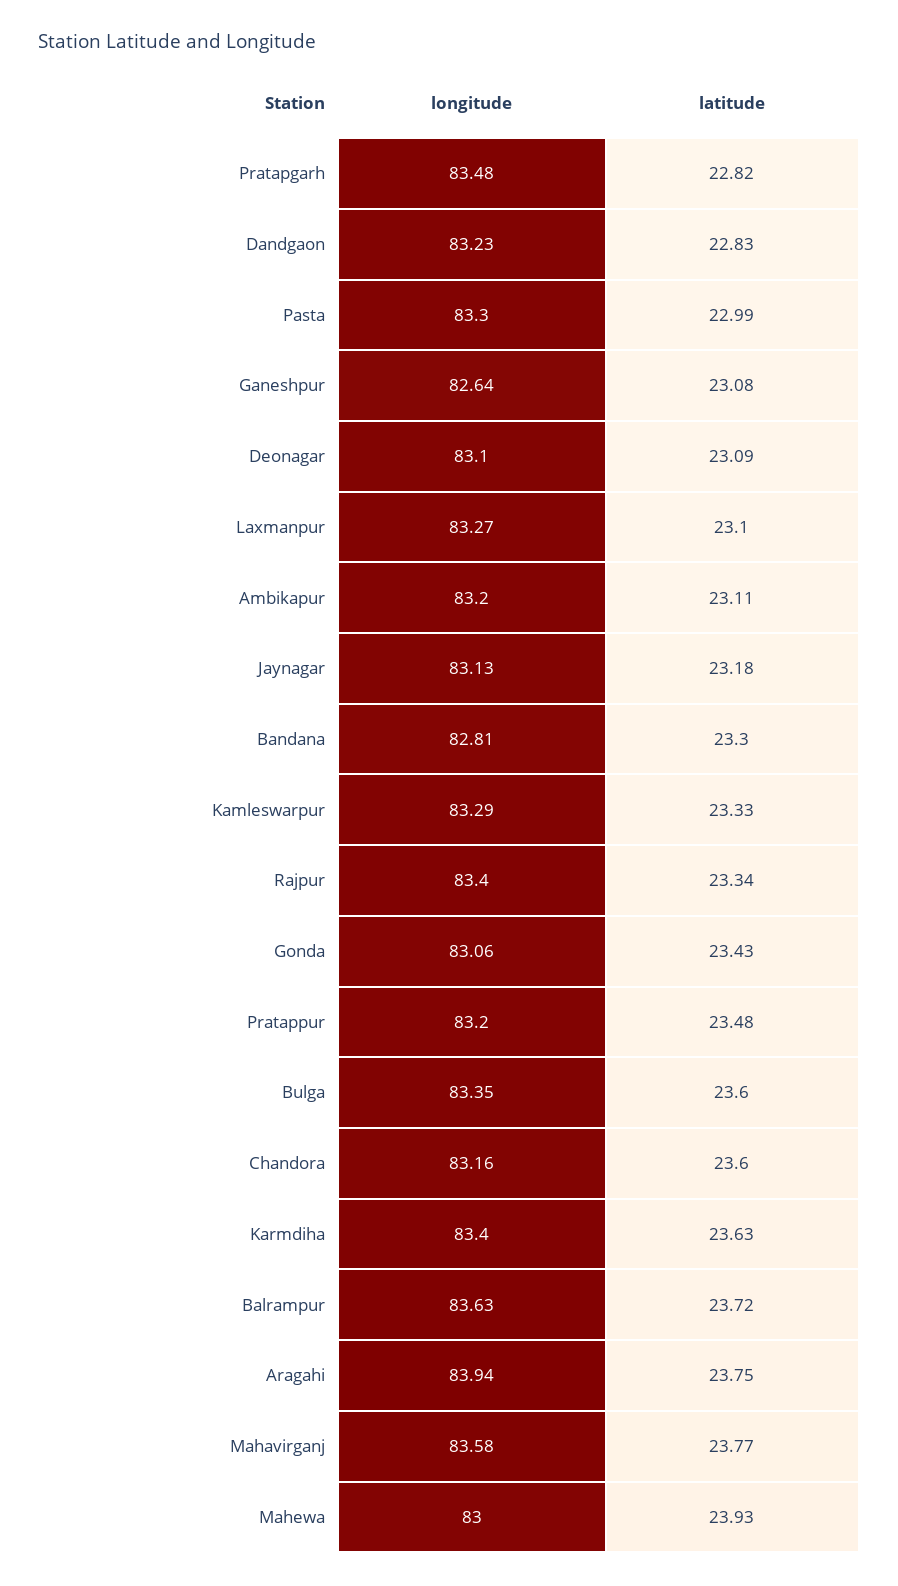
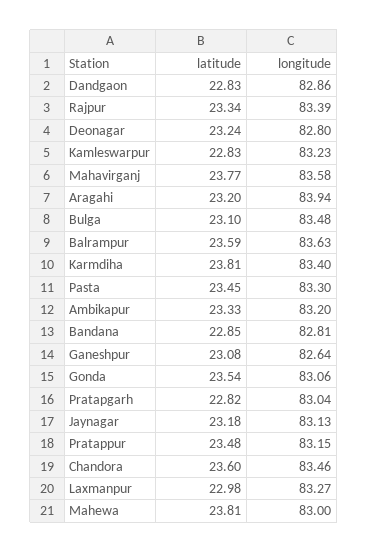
longitude, Pratapgarh: 83.48 -> 83.04
longitude, Dandgaon: 83.23 -> 82.86
latitude, Pasta: 22.99 -> 23.45
longitude, Deonagar: 83.1 -> 82.8
latitude, Deonagar: 23.09 -> 23.24
latitude, Laxmanpur: 23.1 -> 22.98
latitude, Ambikapur: 23.11 -> 23.33
latitude, Bandana: 23.3 -> 22.85
longitude, Kamleswarpur: 83.29 -> 83.23
latitude, Kamleswarpur: 23.33 -> 22.83
longitude, Rajpur: 83.4 -> 83.39
latitude, Gonda: 23.43 -> 23.54
longitude, Pratappur: 83.2 -> 83.15
longitude, Bulga: 83.35 -> 83.48
latitude, Bulga: 23.6 -> 23.1
longitude, Chandora: 83.16 -> 83.46
latitude, Karmdiha: 23.63 -> 23.81
latitude, Balrampur: 23.72 -> 23.59
latitude, Aragahi: 23.75 -> 23.2
latitude, Mahewa: 23.93 -> 23.81

